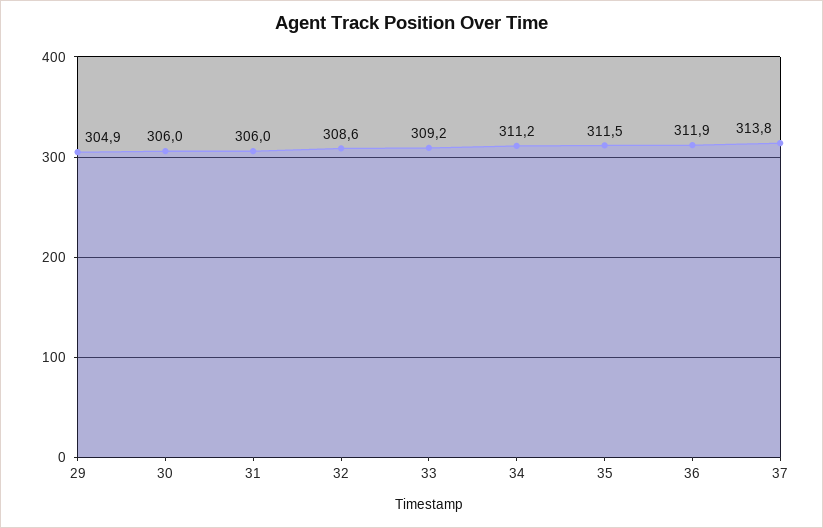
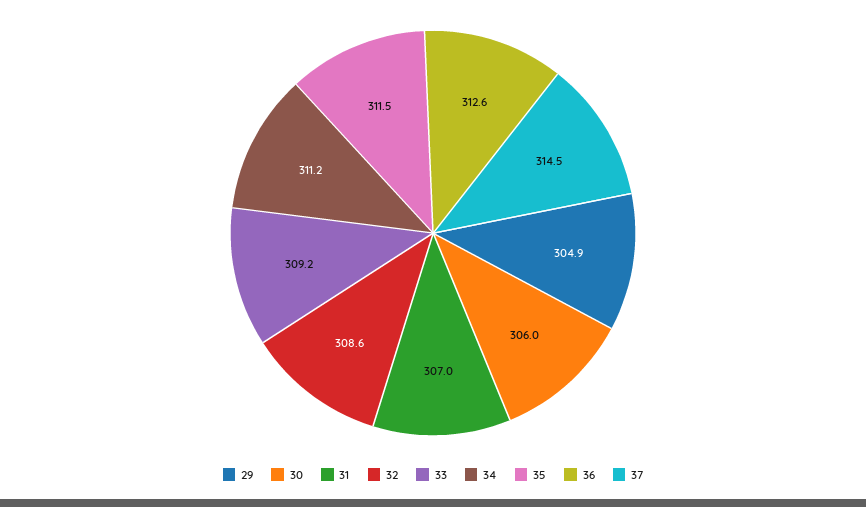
31: 306 -> 307
36: 311.9 -> 312.6
37: 313.8 -> 314.5

